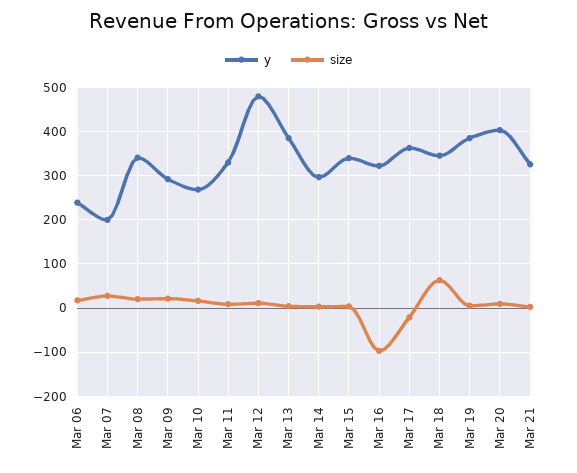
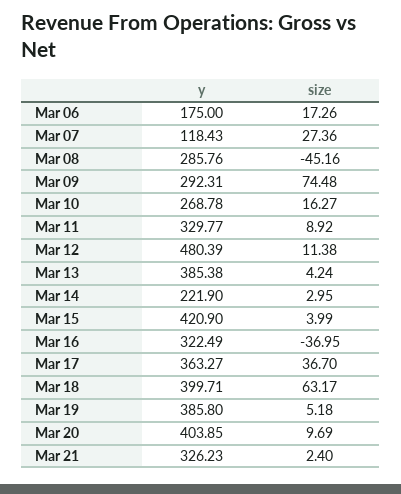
y, Mar 06: 240 -> 175
y, Mar 07: 200 -> 118.43
y, Mar 08: 340 -> 285.76
size, Mar 08: 20 -> -45.16
size, Mar 09: 20 -> 74.48
y, Mar 14: 300 -> 221.9
y, Mar 15: 340 -> 420.9
size, Mar 16: -100 -> -36.95
size, Mar 17: -20 -> 36.7
y, Mar 18: 340 -> 399.71

